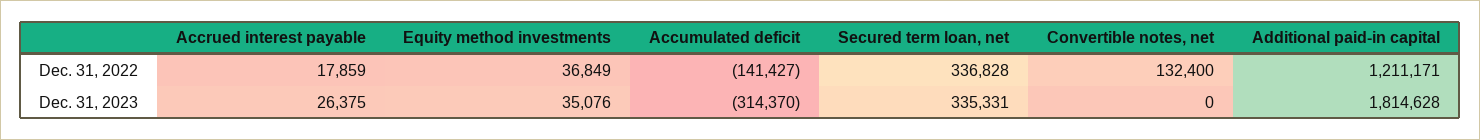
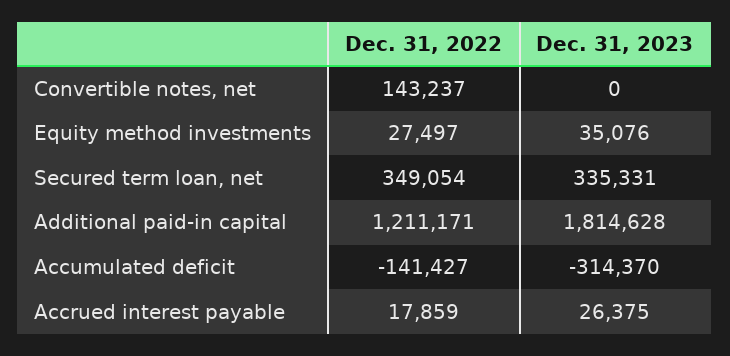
Equity method investments, Dec. 31, 2022: 36849 -> 27497
Secured term loan, net, Dec. 31, 2022: 336828 -> 349054
Convertible notes, net, Dec. 31, 2022: 132400 -> 143237

